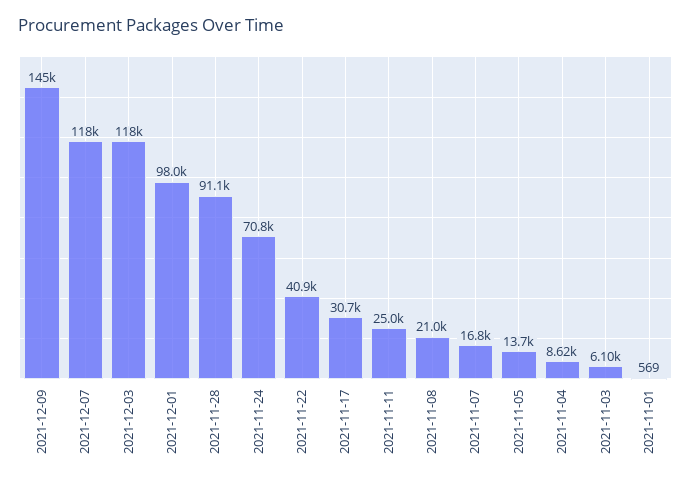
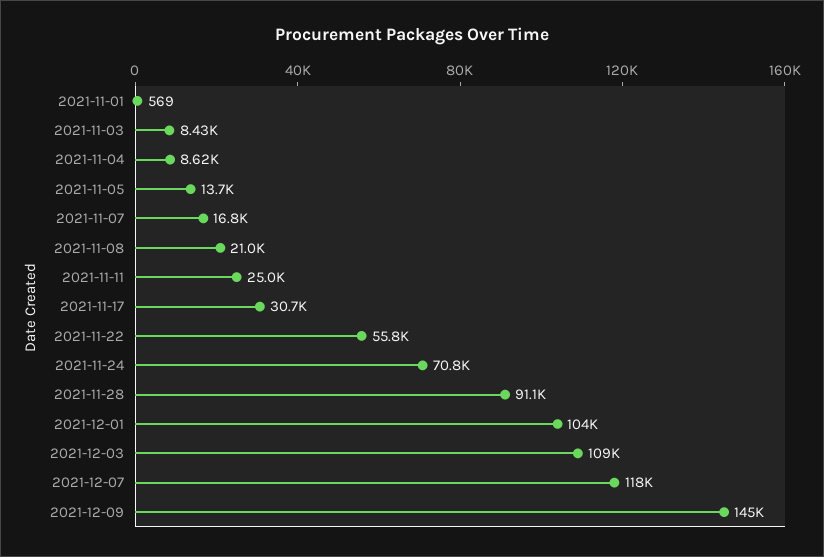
2021-12-03: 118000 -> 109000
2021-12-01: 98000 -> 104000
2021-11-22: 40900 -> 55800
2021-11-03: 6100 -> 8430

